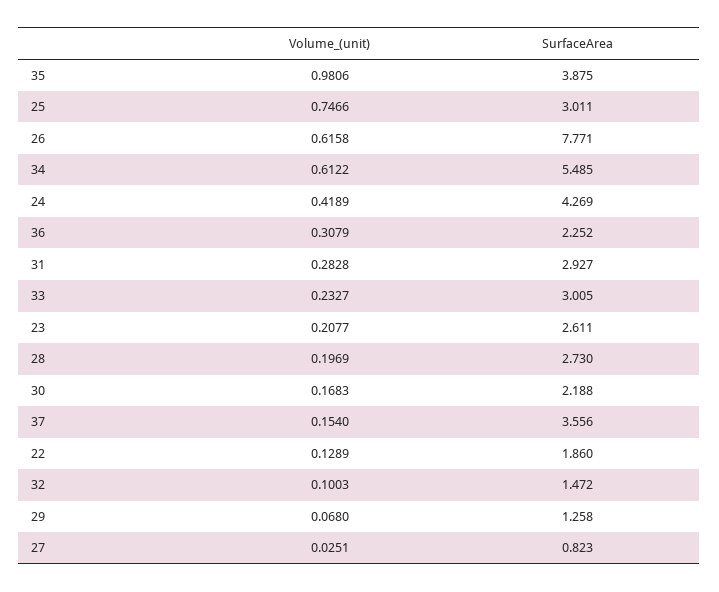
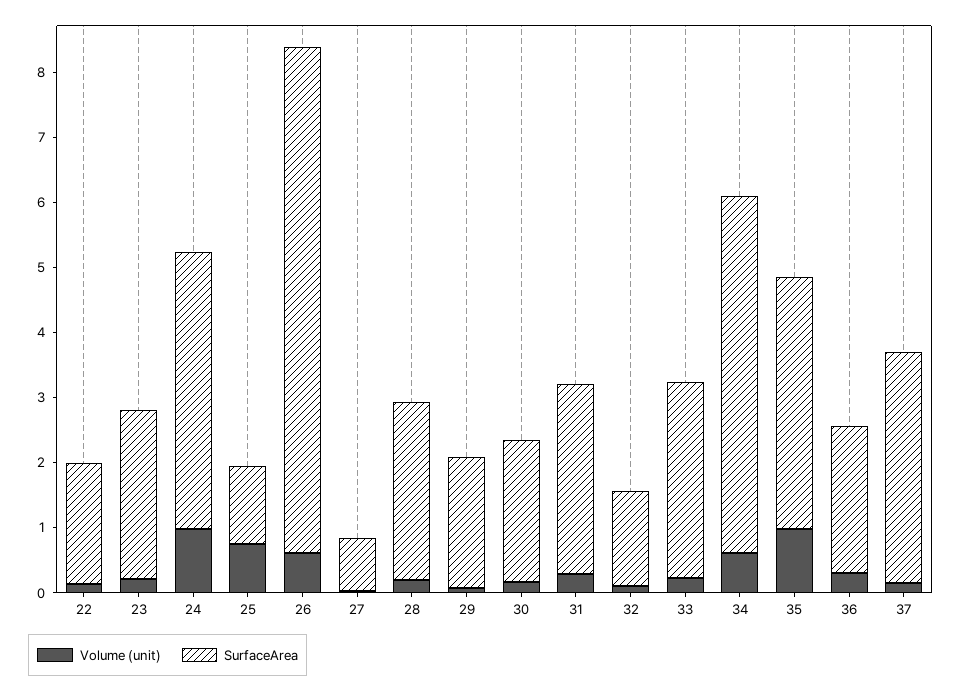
SurfaceArea, 25: 3.011 -> 1.2
Volume_(unit), 24: 0.4189 -> 1
SurfaceArea, 29: 1.258 -> 2

